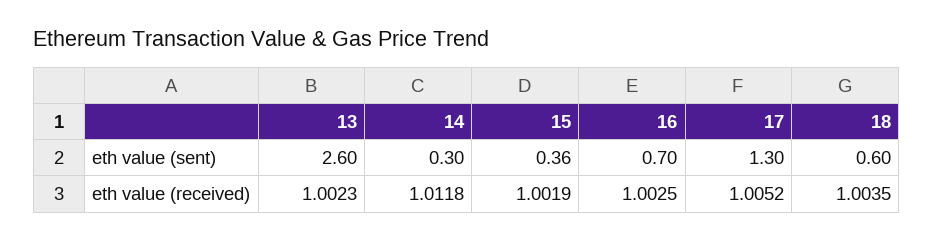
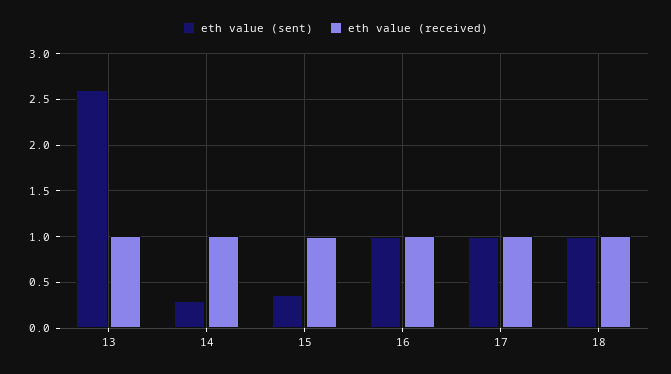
eth value (sent), 16: 0.7 -> 1
eth value (sent), 17: 1.3 -> 1
eth value (sent), 18: 0.6 -> 1

